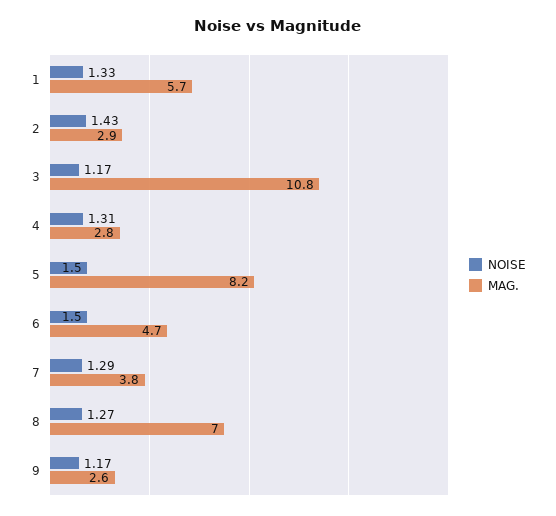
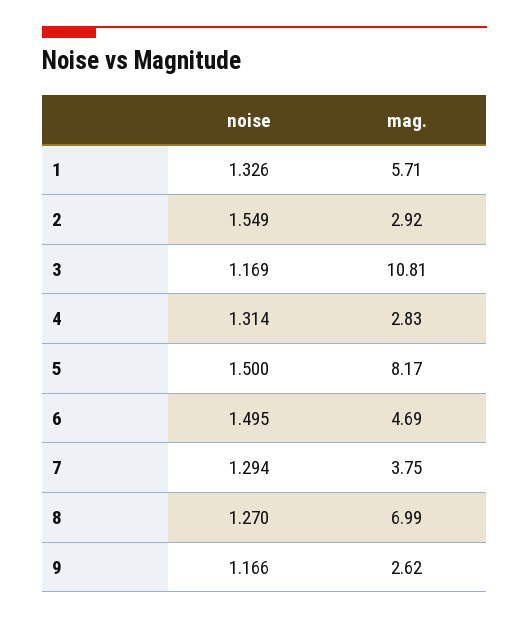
NOISE, 2: 1.43 -> 1.549

